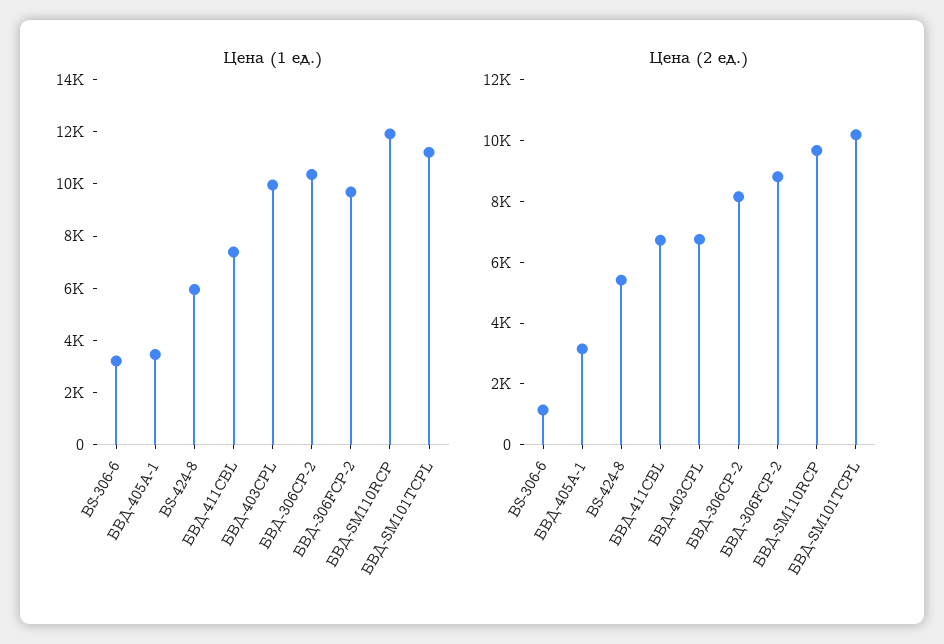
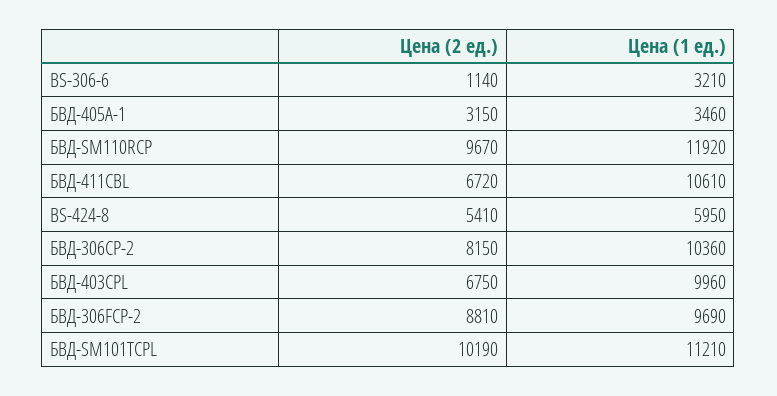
Цена (1 ед.), БВД-411CBL: 7500 -> 10610

